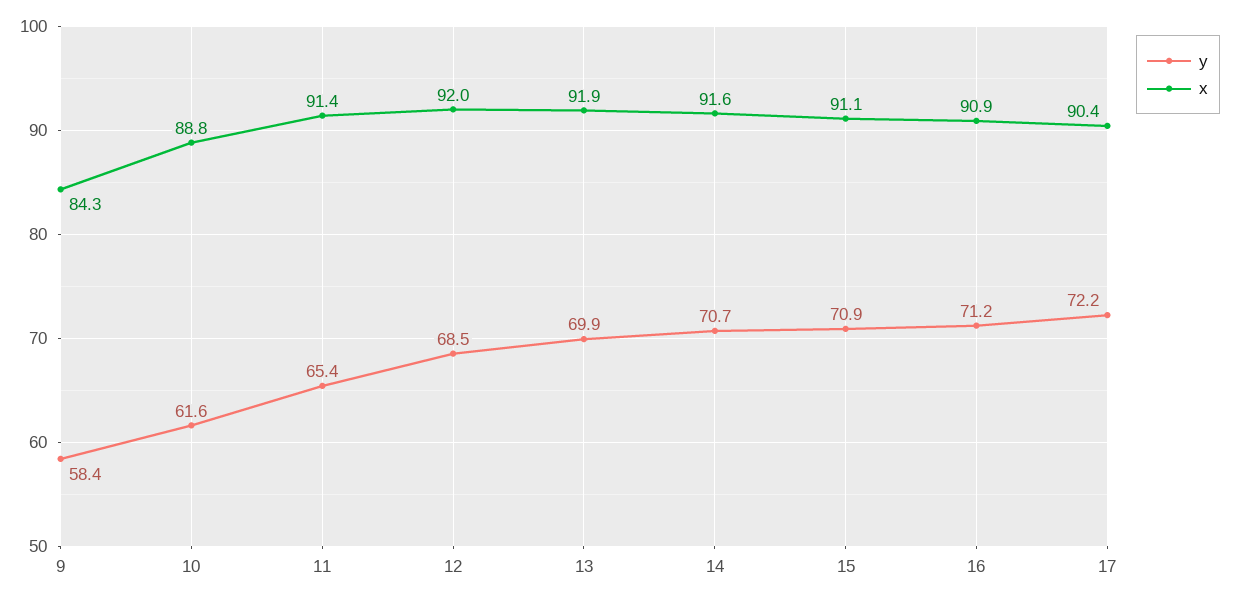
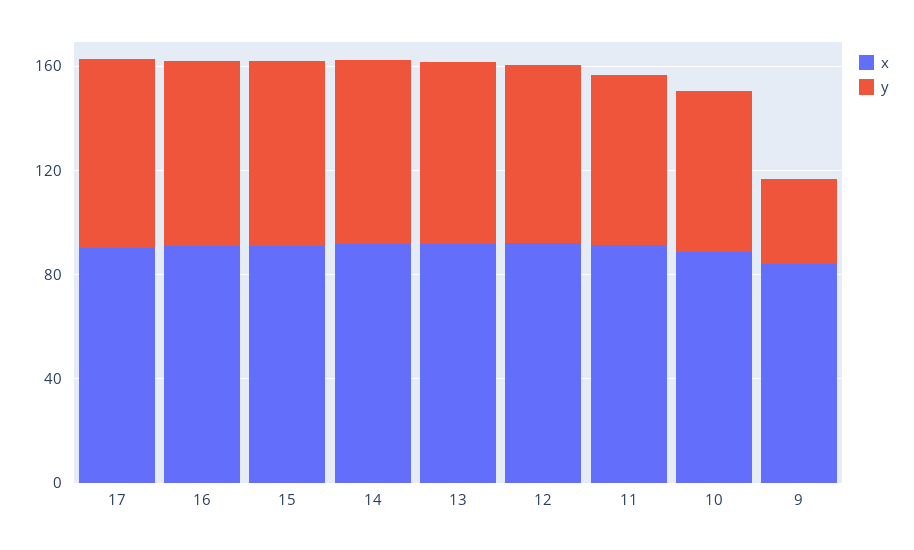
y, 9: 58.4 -> 30

